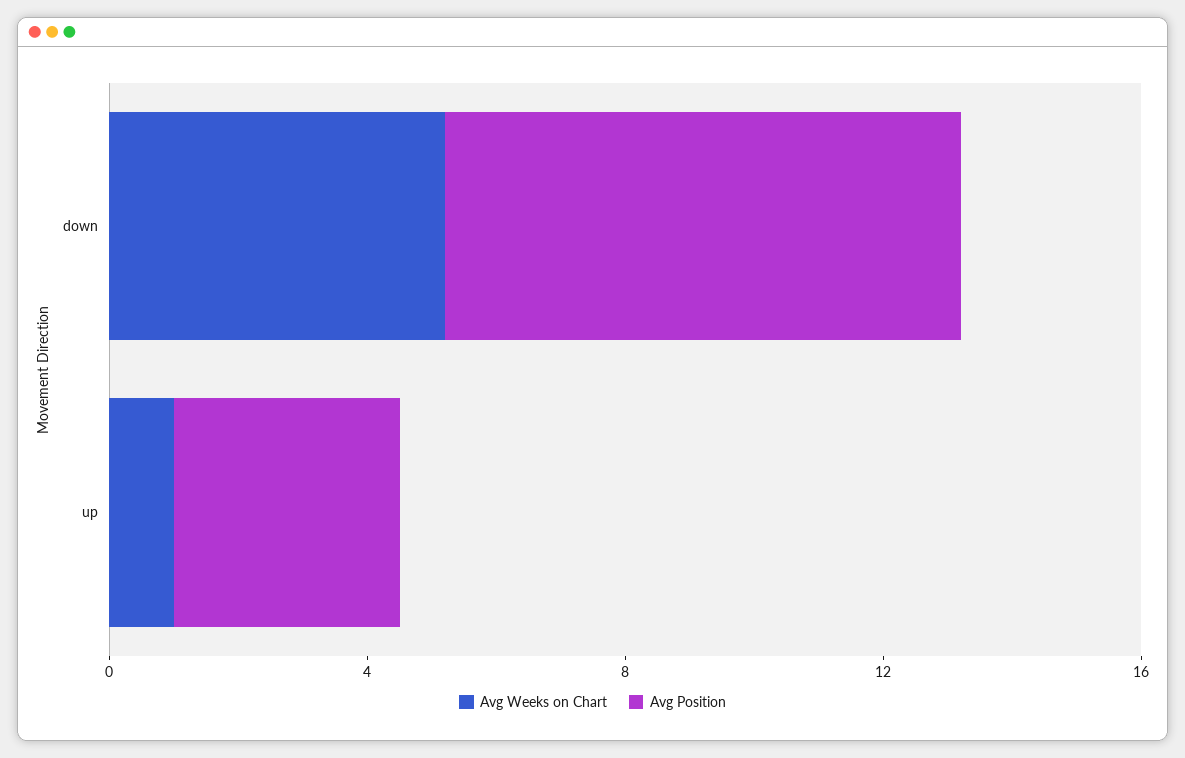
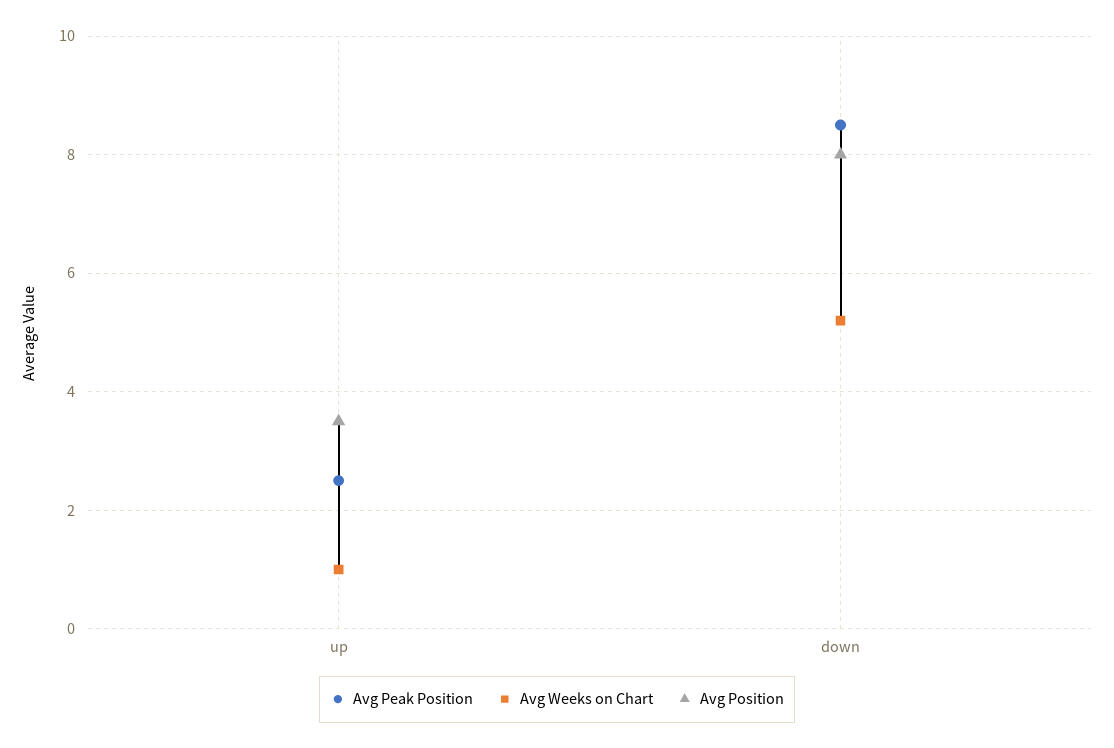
Avg Peak Position, up: none -> 2.5
Avg Peak Position, down: none -> 8.5

